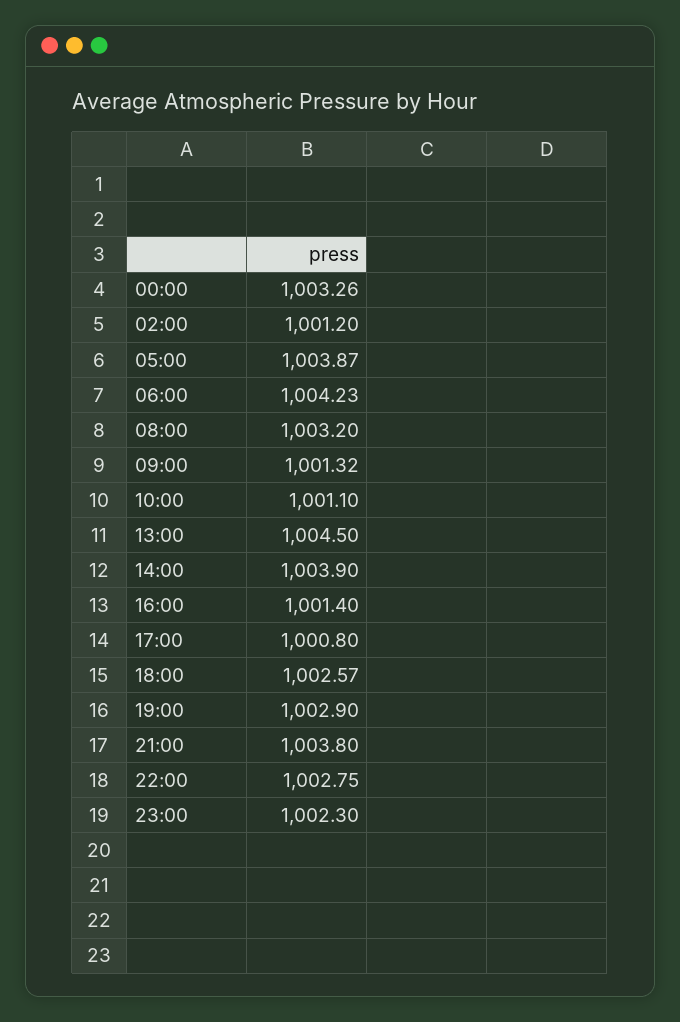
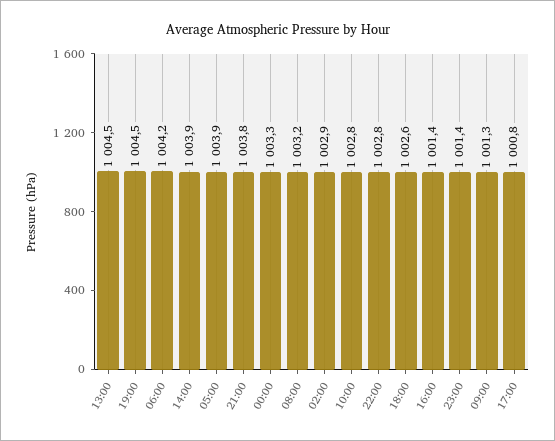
02:00: 1001.2 -> 1002.9
10:00: 1001.1 -> 1002.8
19:00: 1002.9 -> 1004.5
23:00: 1002.3 -> 1001.4

